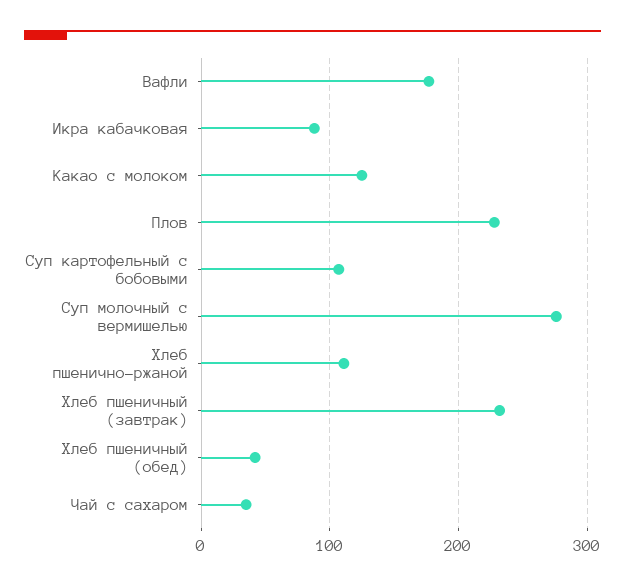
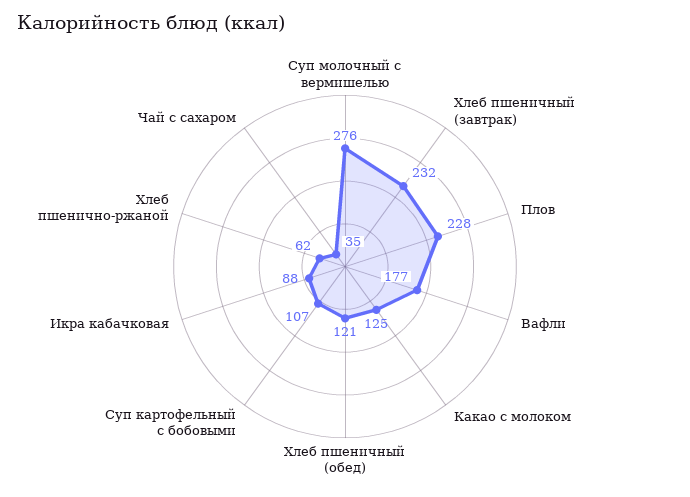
Хлеб пшенично-ржаной: 110 -> 62
Хлеб пшеничный (обед): 40 -> 121

